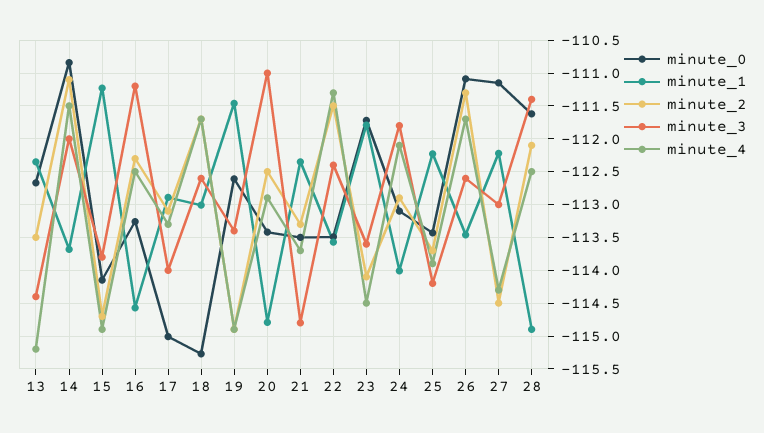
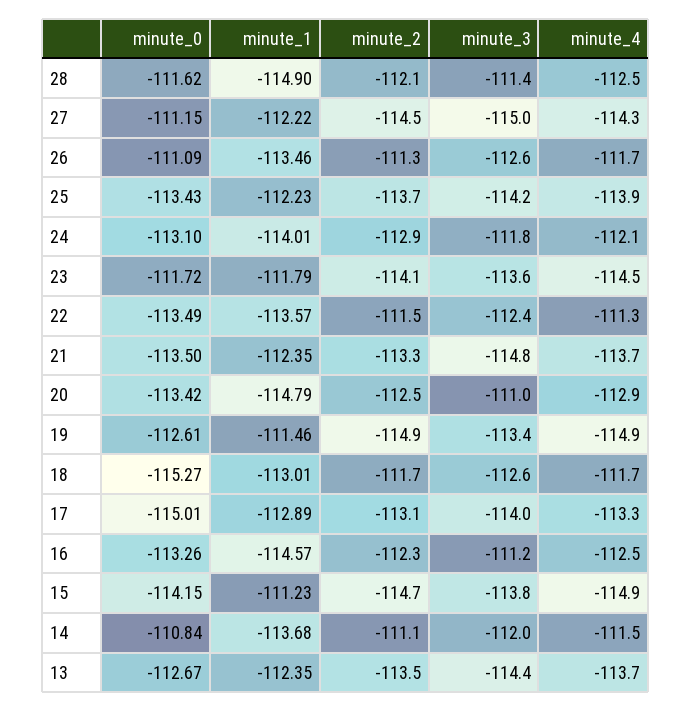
minute_4, 13: -115.2 -> -113.7
minute_3, 27: -113 -> -115

